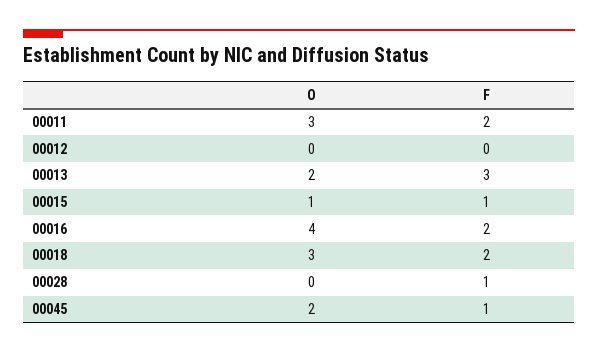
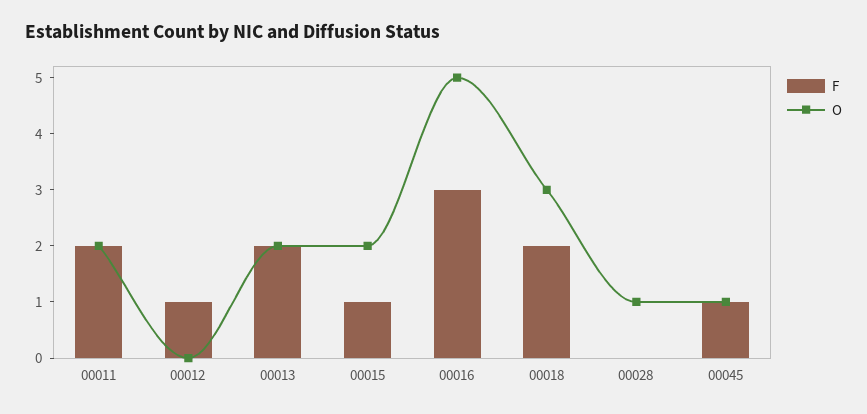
O, 00011: 3 -> 2
F, 00012: 0 -> 1
F, 00013: 3 -> 2
O, 00015: 1 -> 2
O, 00016: 4 -> 5
F, 00016: 2 -> 3
O, 00028: 0 -> 1
F, 00028: 1 -> 0
O, 00045: 2 -> 1

